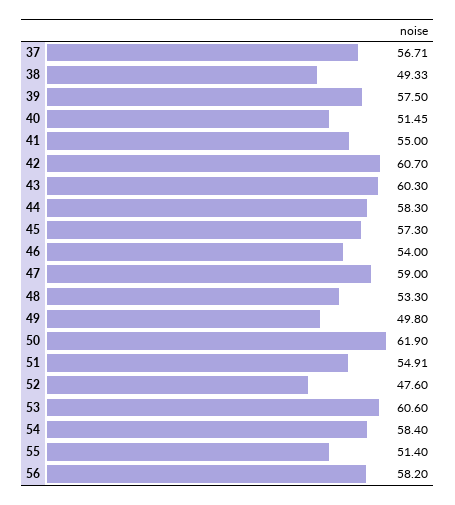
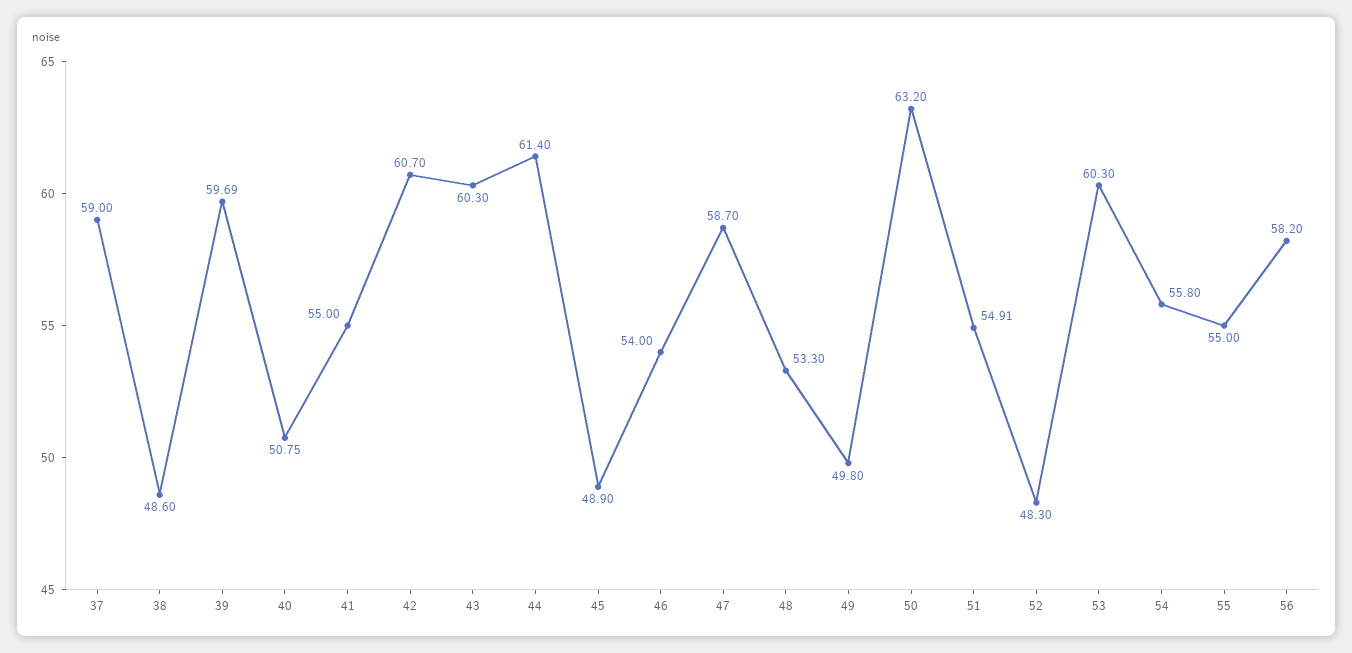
37: 56.71 -> 59
38: 49.33 -> 48.6
39: 57.5 -> 59.69
40: 51.45 -> 50.75
44: 58.3 -> 61.4
45: 57.3 -> 48.9
47: 59 -> 58.7
50: 61.9 -> 63.2
52: 47.6 -> 48.3
53: 60.6 -> 60.3
54: 58.4 -> 55.8
55: 51.4 -> 55

